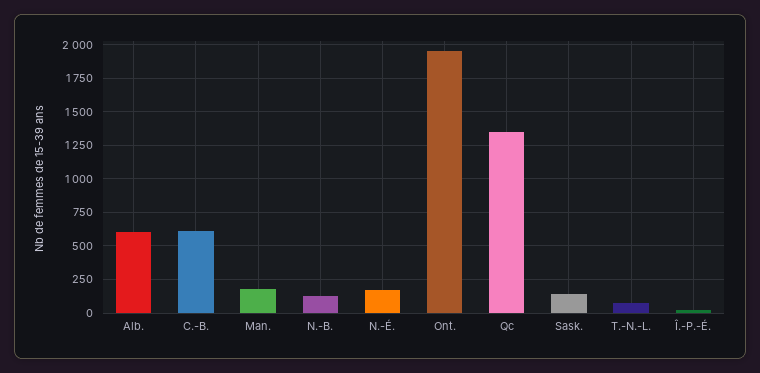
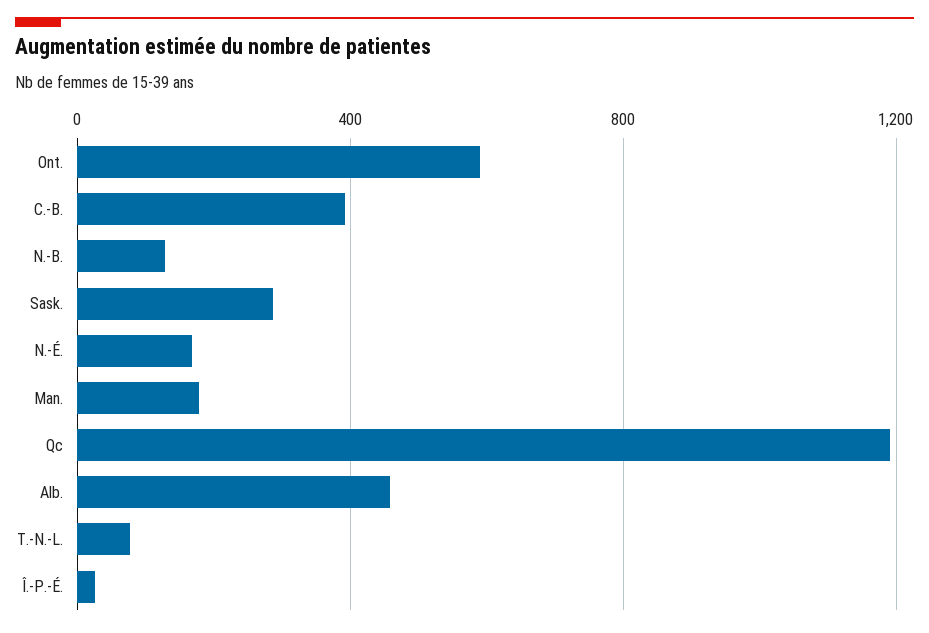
Alb.: 600 -> 450
C.-B.: 600 -> 400
Ont.: 1950 -> 600
Qc: 1350 -> 1200
Sask.: 150 -> 300

